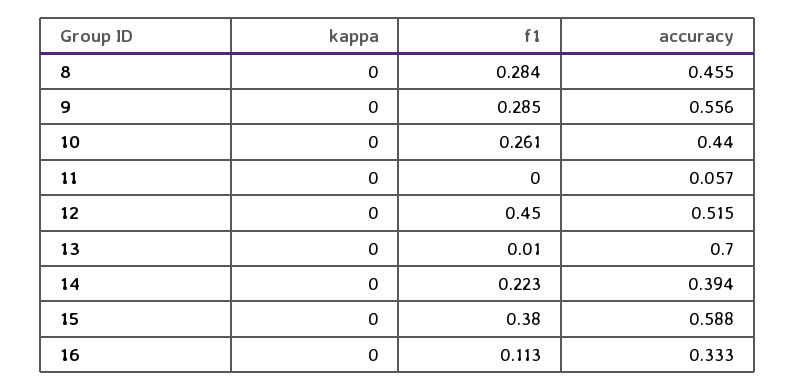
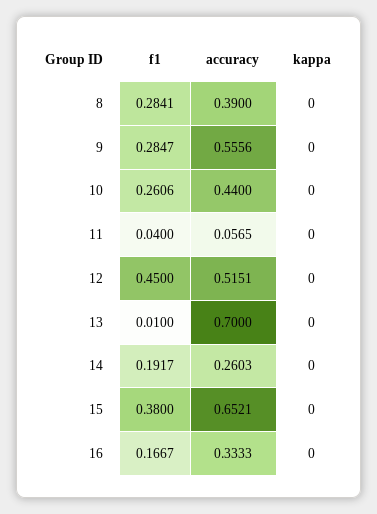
accuracy, 8: 0.455 -> 0.39
f1, 11: 0 -> 0.04
f1, 14: 0.223 -> 0.1917
accuracy, 14: 0.394 -> 0.2603
accuracy, 15: 0.588 -> 0.6521
f1, 16: 0.113 -> 0.1667

